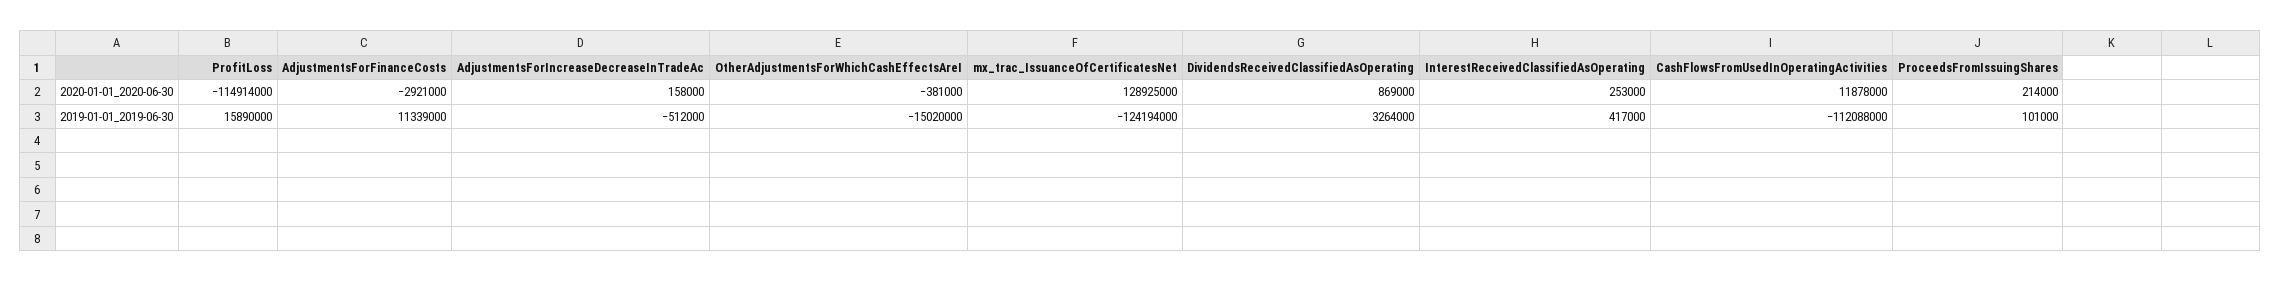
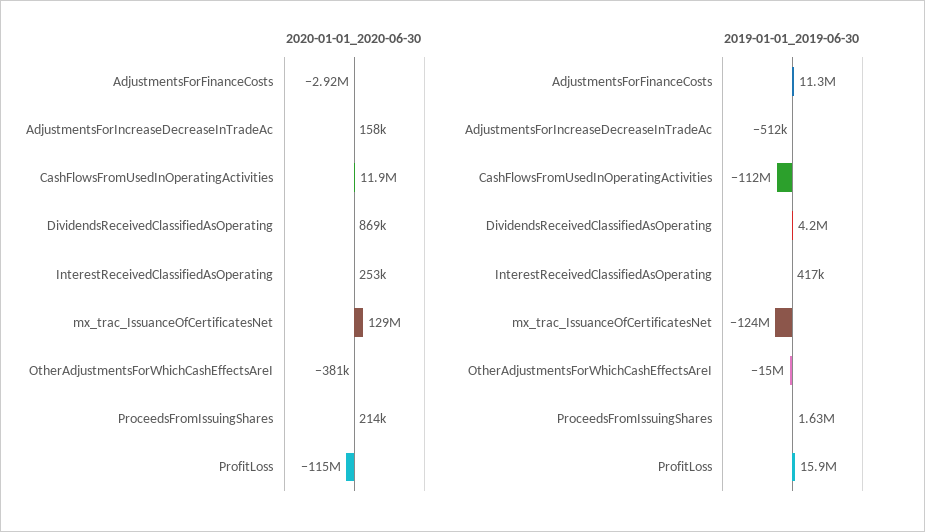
2019-01-01_2019-06-30, DividendsReceivedClassifiedAsOperating: 3264000 -> 4200000
2019-01-01_2019-06-30, ProceedsFromIssuingShares: 101000 -> 1630000

